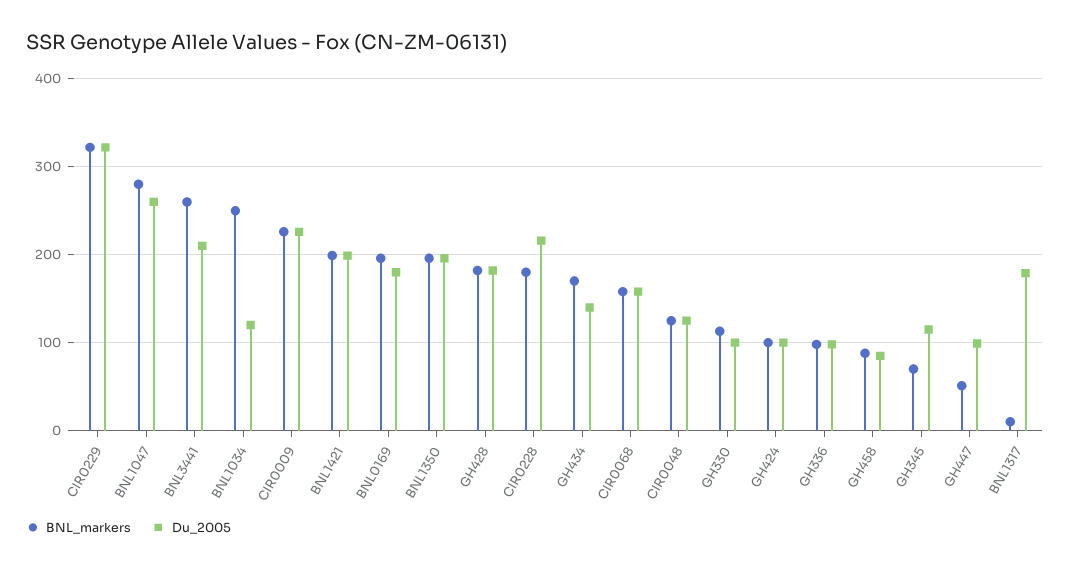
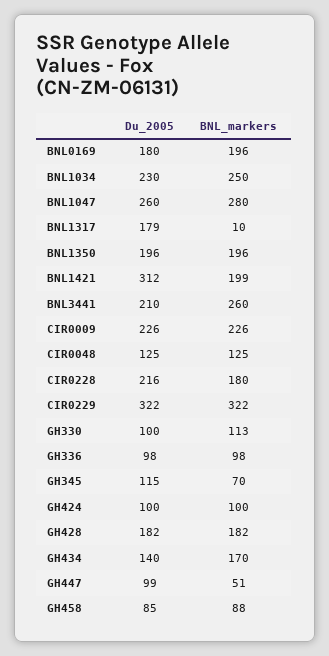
Du_2005, BNL1034: 120 -> 230
Du_2005, BNL1421: 200 -> 312
BNL_markers, CIR0068: 160 -> none
Du_2005, CIR0068: 160 -> none

